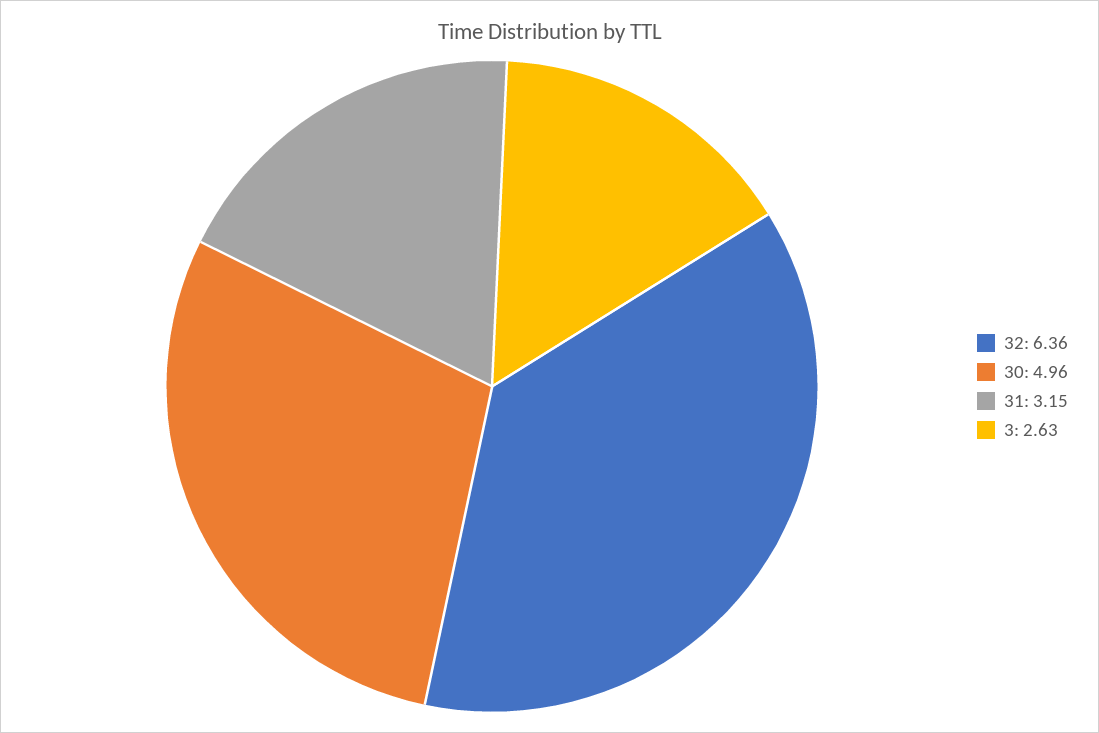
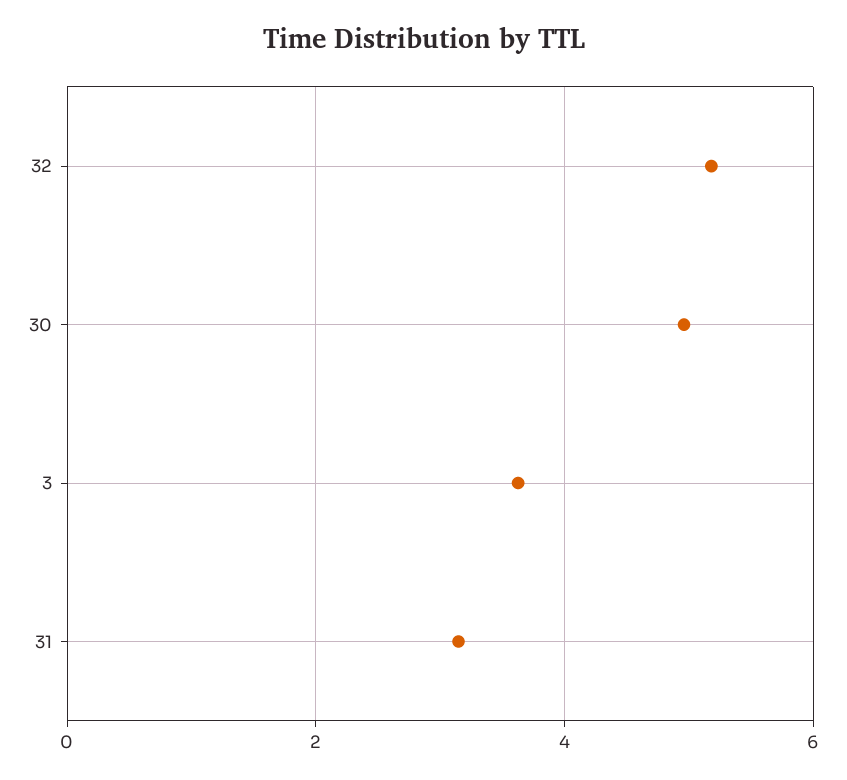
32: 6.36 -> 5.2
3: 2.63 -> 3.6

